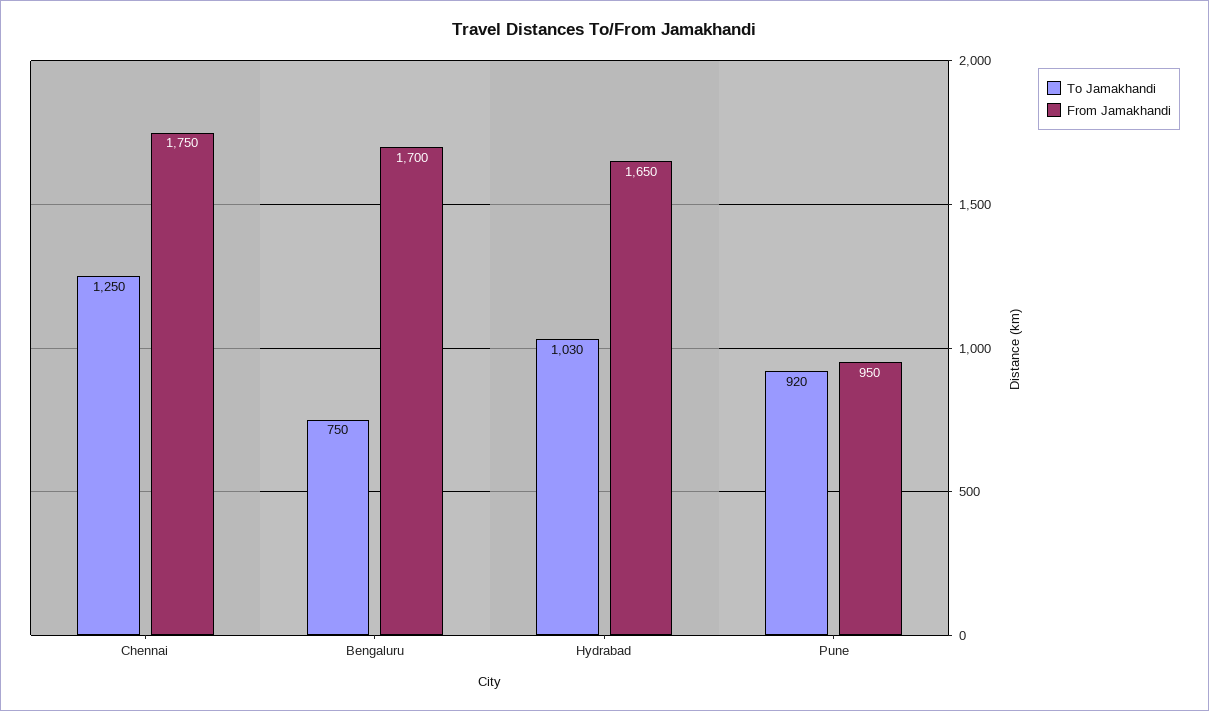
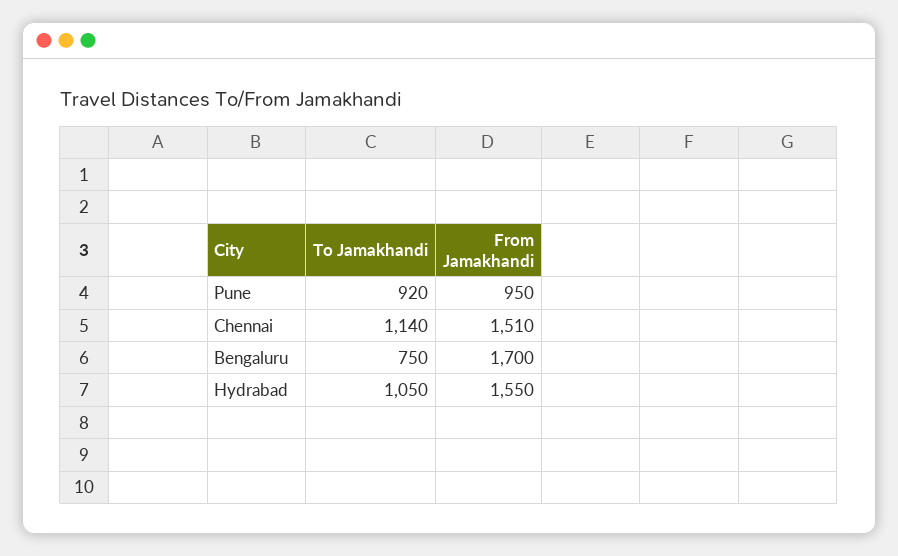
To Jamakhandi, Chennai: 1250 -> 1140
From Jamakhandi, Chennai: 1750 -> 1510
To Jamakhandi, Hydrabad: 1030 -> 1050
From Jamakhandi, Hydrabad: 1650 -> 1550

